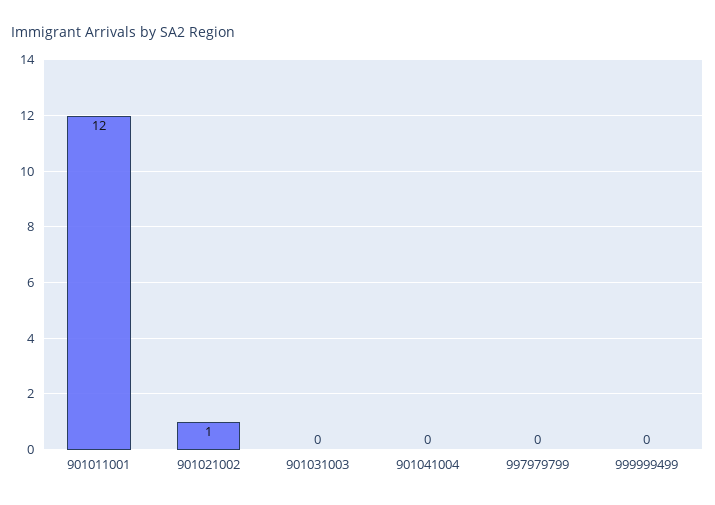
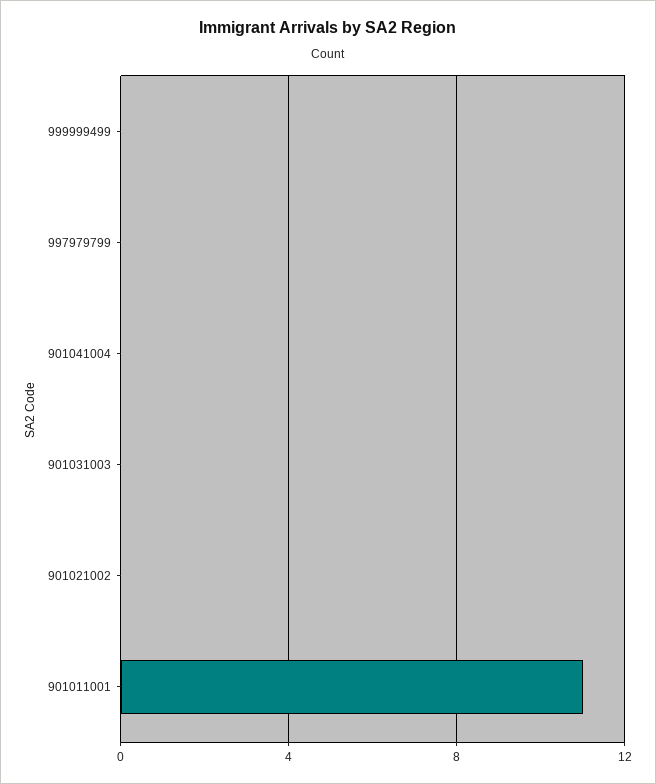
901011001: 12 -> 11
901021002: 1 -> 0

